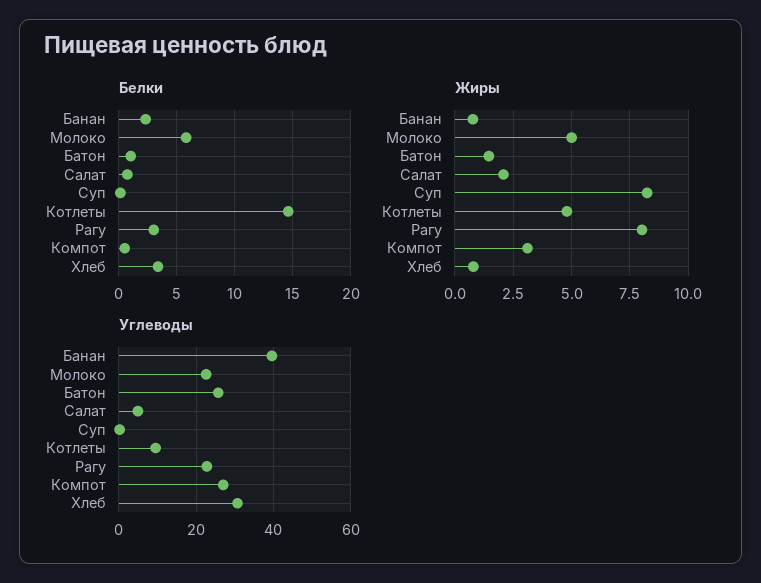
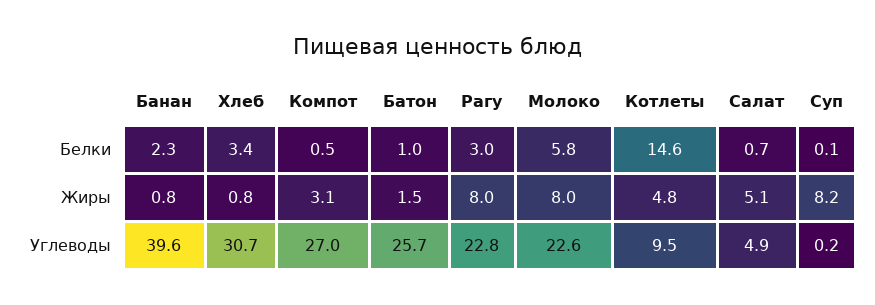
Жиры, Молоко: 5 -> 8
Жиры, Салат: 2 -> 5.1

